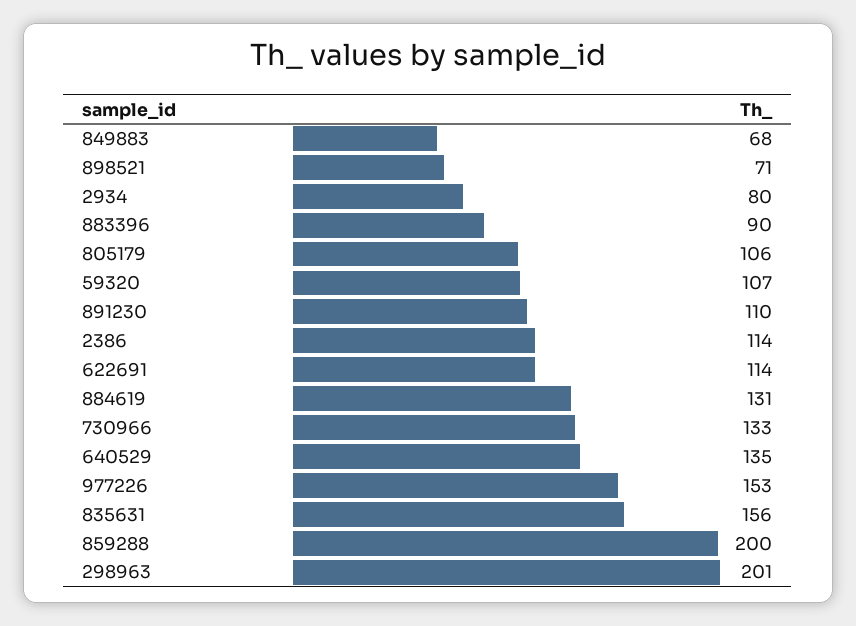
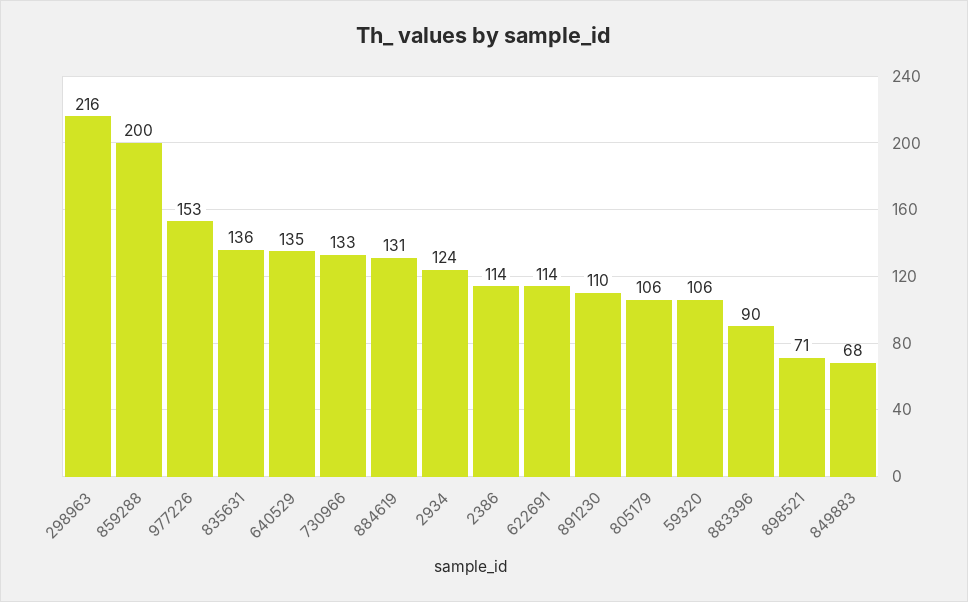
2934: 80 -> 124
59320: 107 -> 106
835631: 156 -> 136
298963: 201 -> 216

